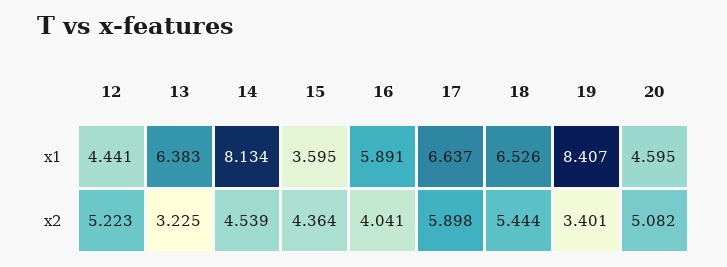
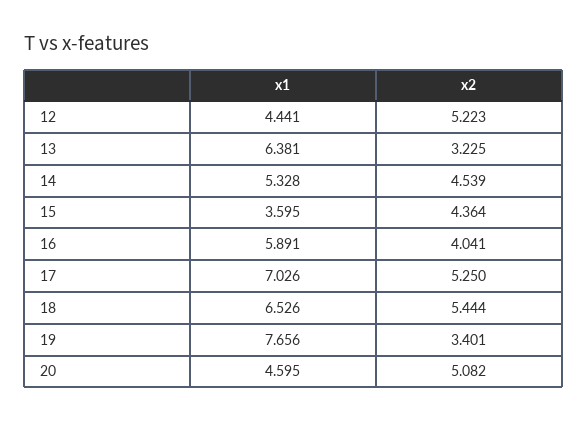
13, x1: 6.383 -> 6.381
14, x1: 8.134 -> 5.328
17, x1: 6.637 -> 7.026
19, x1: 8.407 -> 7.656
17, x2: 5.898 -> 5.25

